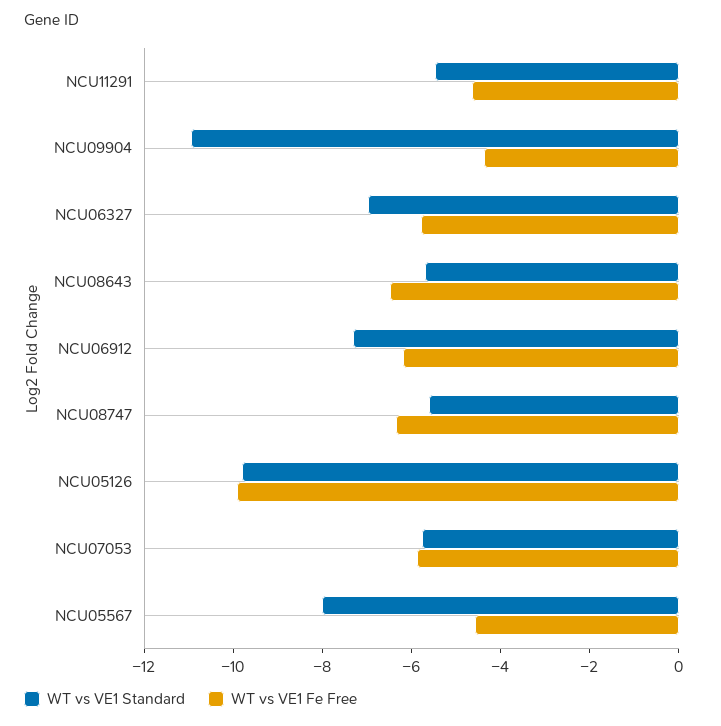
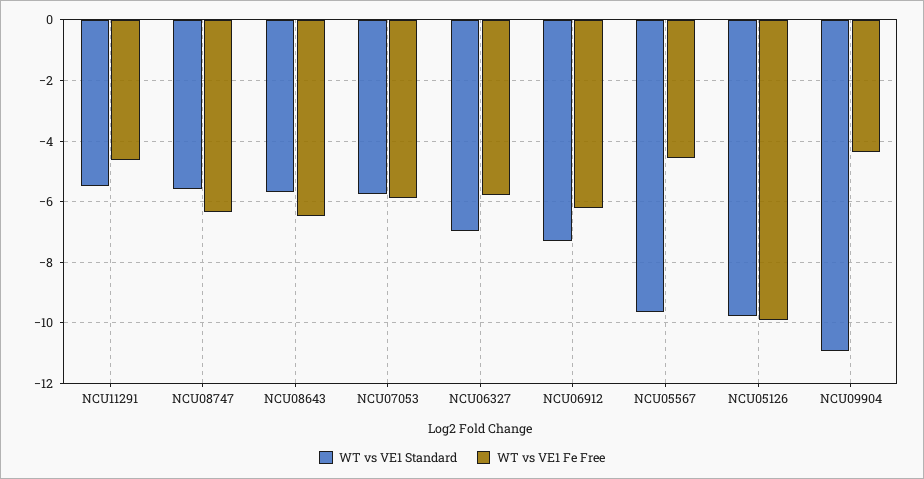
WT vs VE1 Standard, NCU05567: -8 -> -9.6

